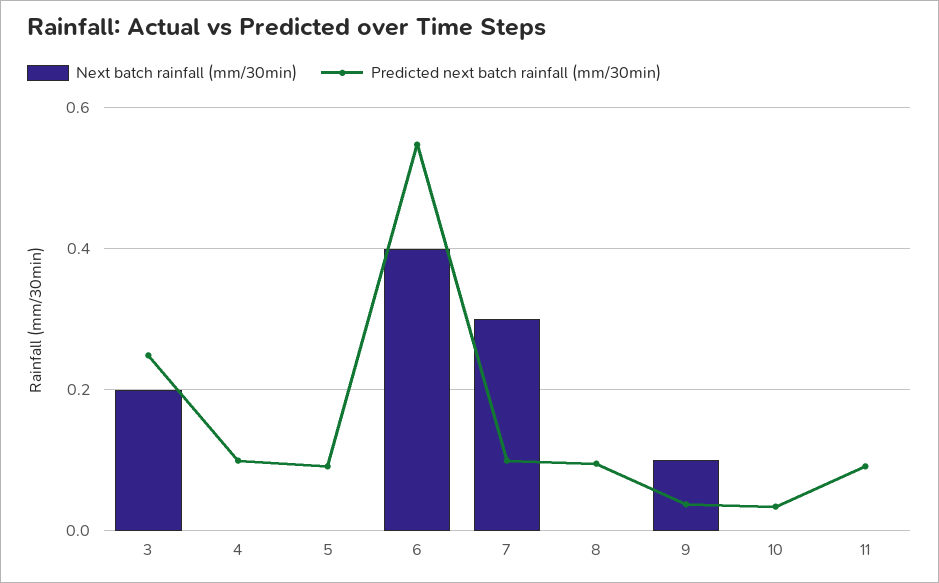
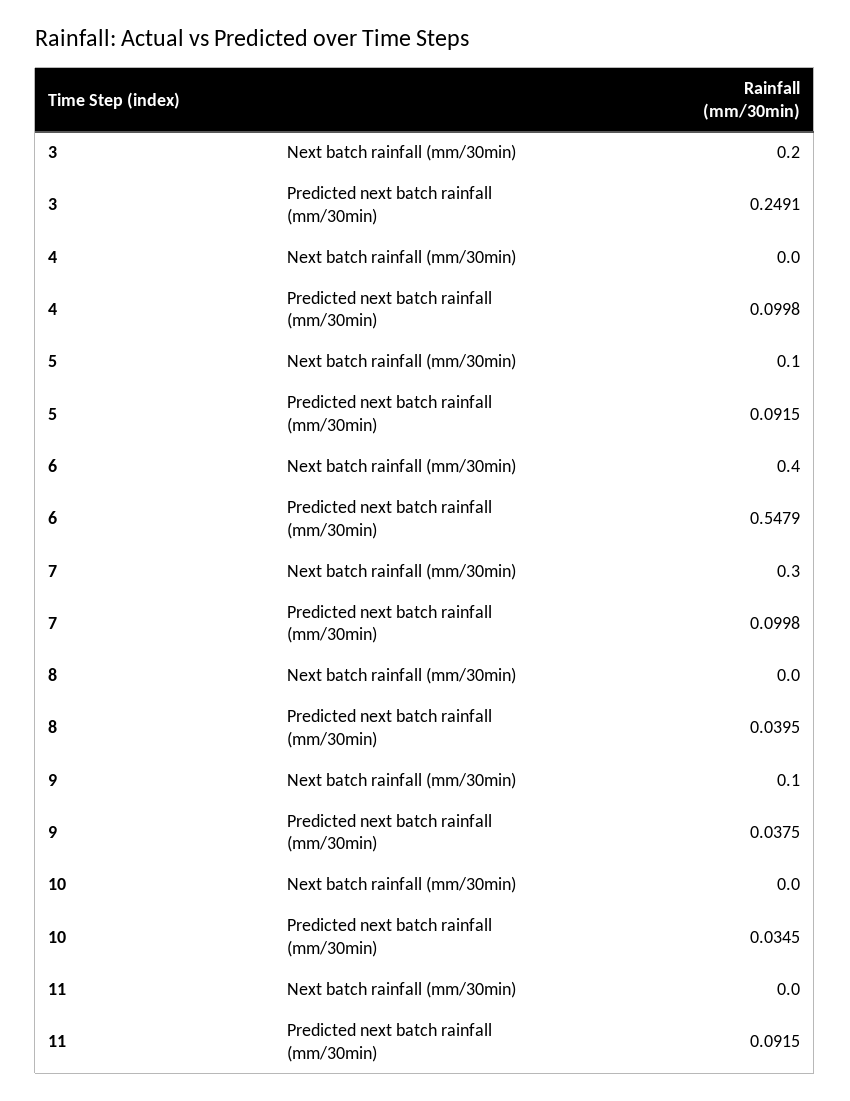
Next batch rainfall (mm/30min), 5: 0 -> 0.1
Predicted next batch rainfall (mm/30min), 8: 0.1 -> 0.0395

